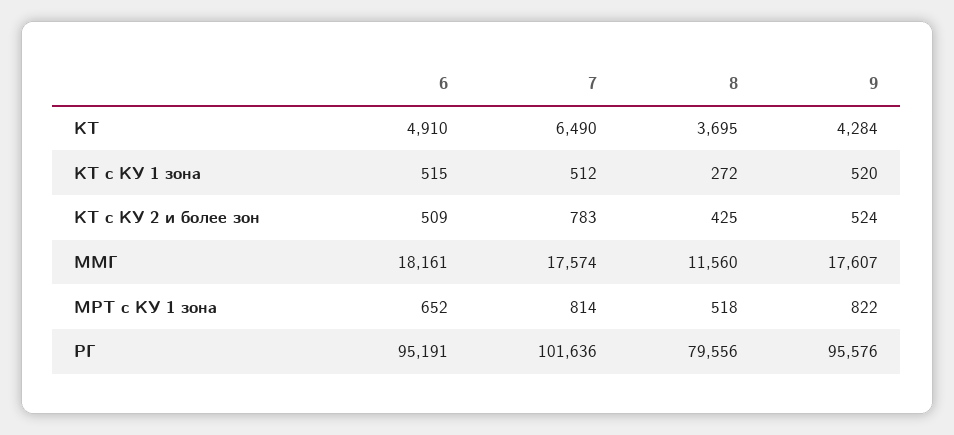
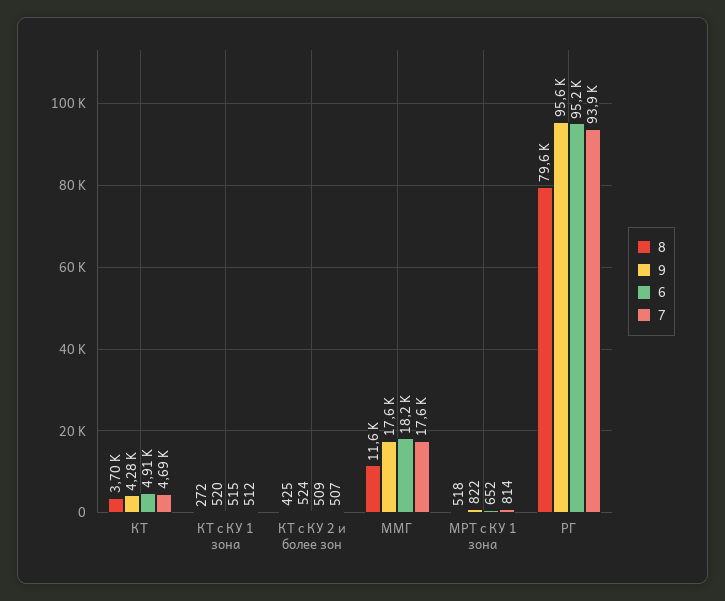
7, КТ: 6490 -> 4690
7, КТ с КУ 2 и более зон: 783 -> 507
7, РГ: 101636 -> 93900

